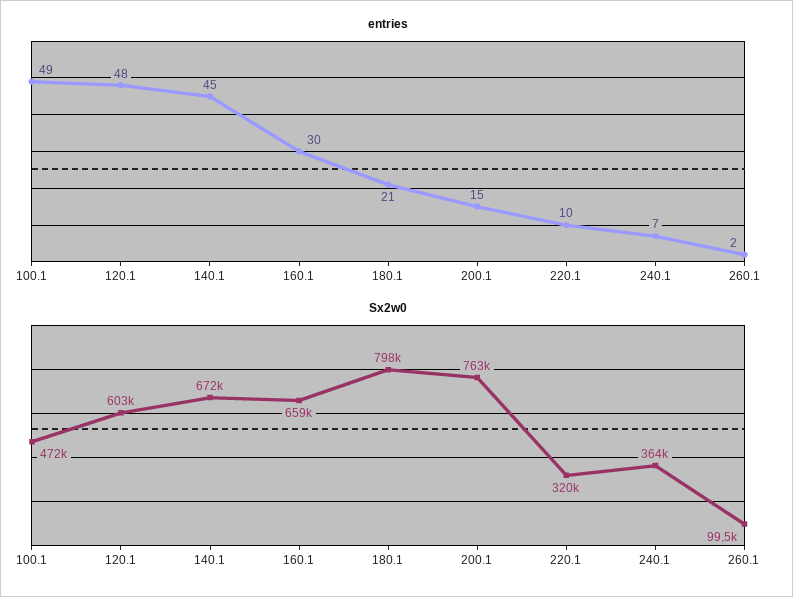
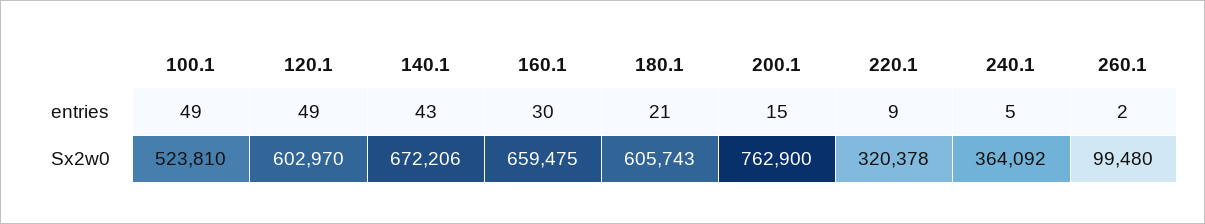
entries, 120.1: 48 -> 49
entries, 140.1: 45 -> 43
entries, 220.1: 10 -> 9
entries, 240.1: 7 -> 5
Sx2w0, 100.1: 472000 -> 523810
Sx2w0, 180.1: 798000 -> 605743

